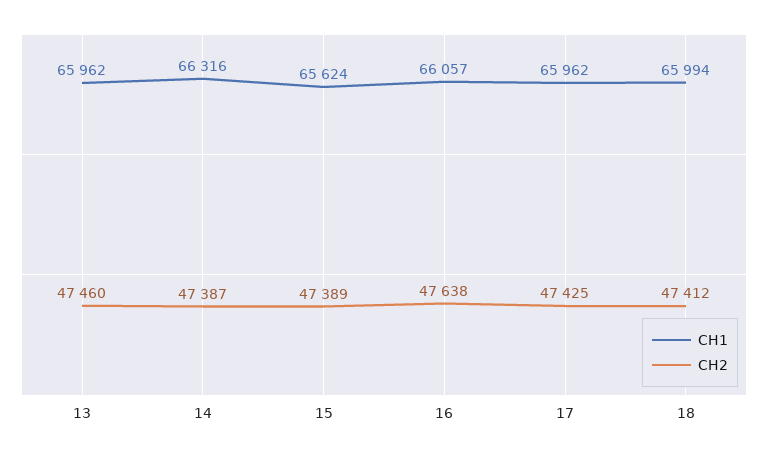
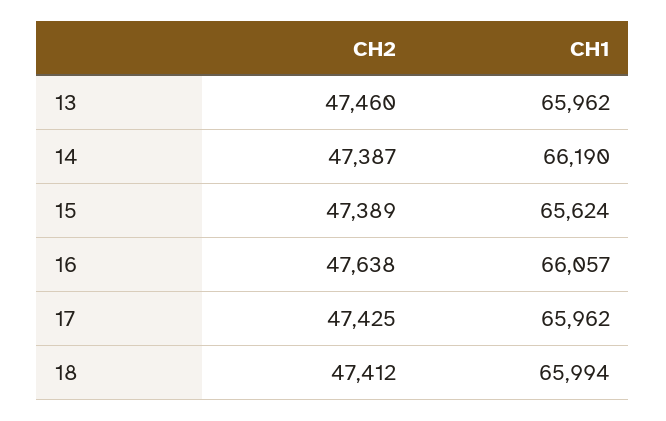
CH1, 14: 66316 -> 66190

